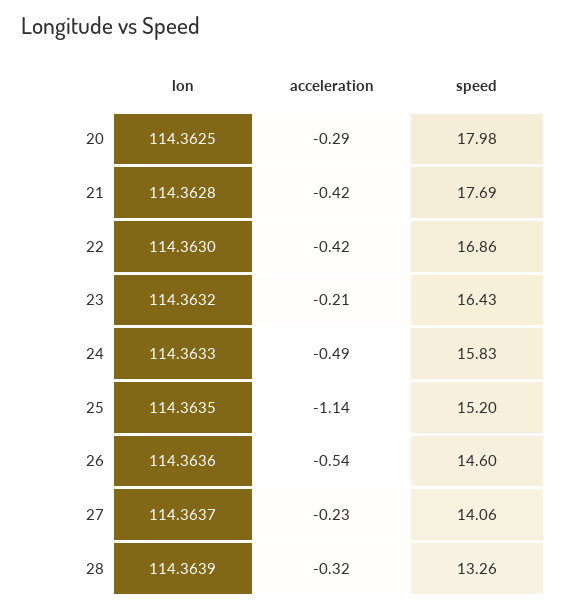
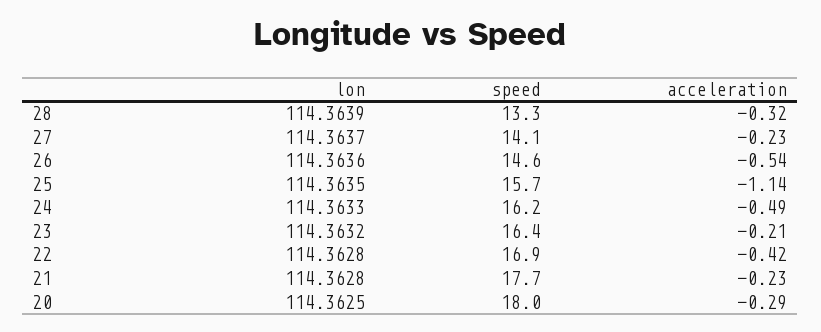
acceleration, 21: -0.42 -> -0.23
lon, 22: 114.363 -> 114.3628
speed, 24: 15.83 -> 16.2
speed, 25: 15.2 -> 15.7

